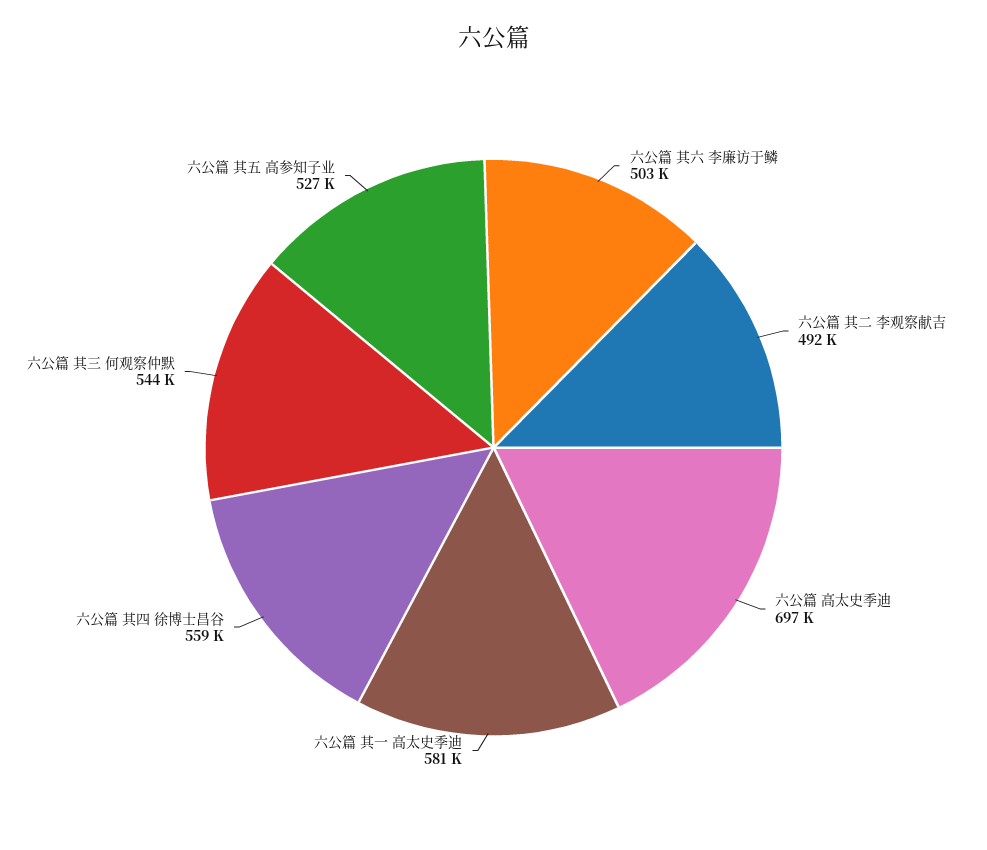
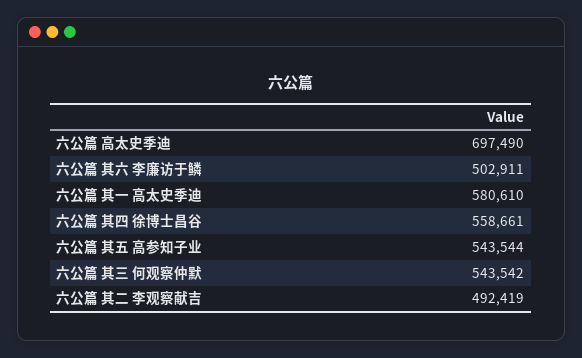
六公篇 其五 高参知子业: 527000 -> 543544

